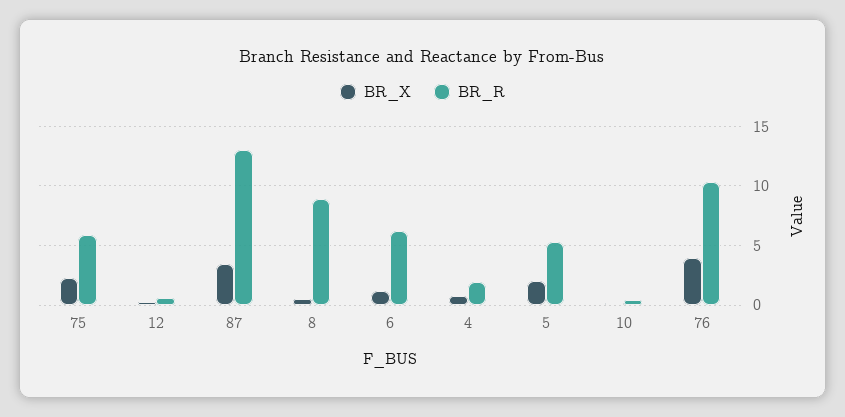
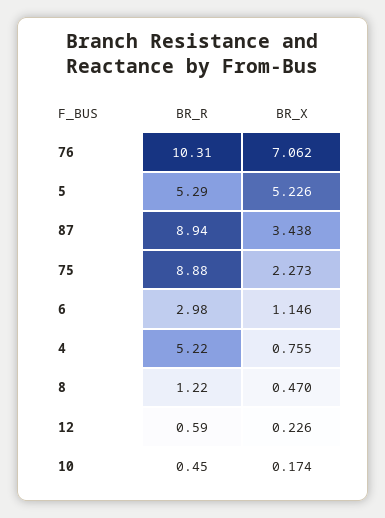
BR_R, 75: 6 -> 8.88
BR_R, 87: 13 -> 8.94
BR_R, 8: 9 -> 1.22
BR_R, 6: 6 -> 2.98
BR_R, 4: 2 -> 5.22
BR_X, 5: 2 -> 5.226
BR_X, 76: 4 -> 7.062

